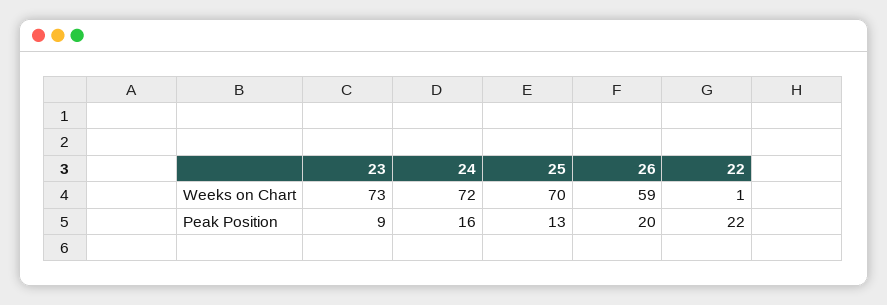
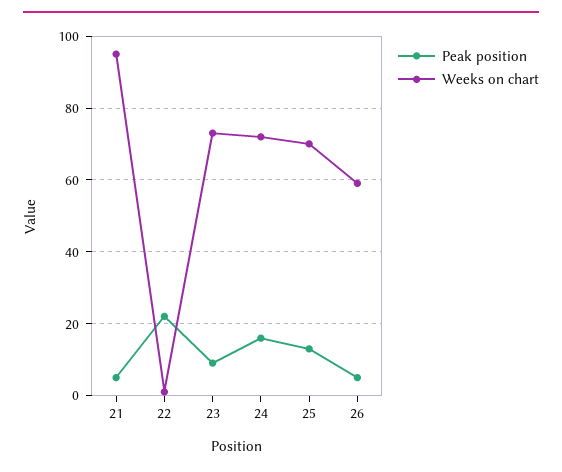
Peak Position, 26: 20 -> 5
Peak Position, 21: none -> 5
Weeks on Chart, 21: none -> 95

